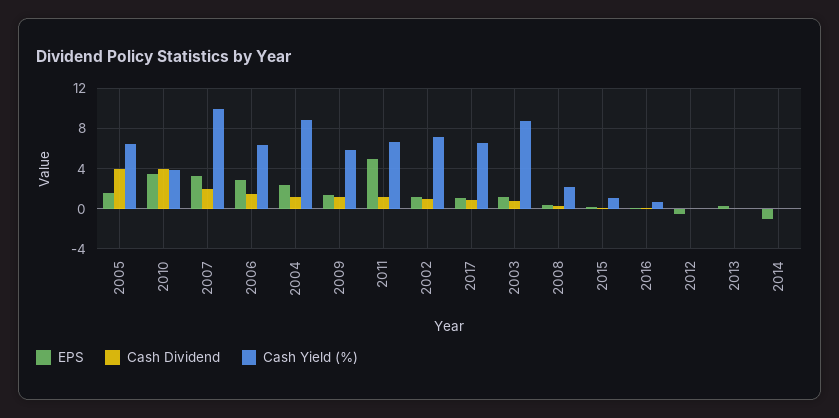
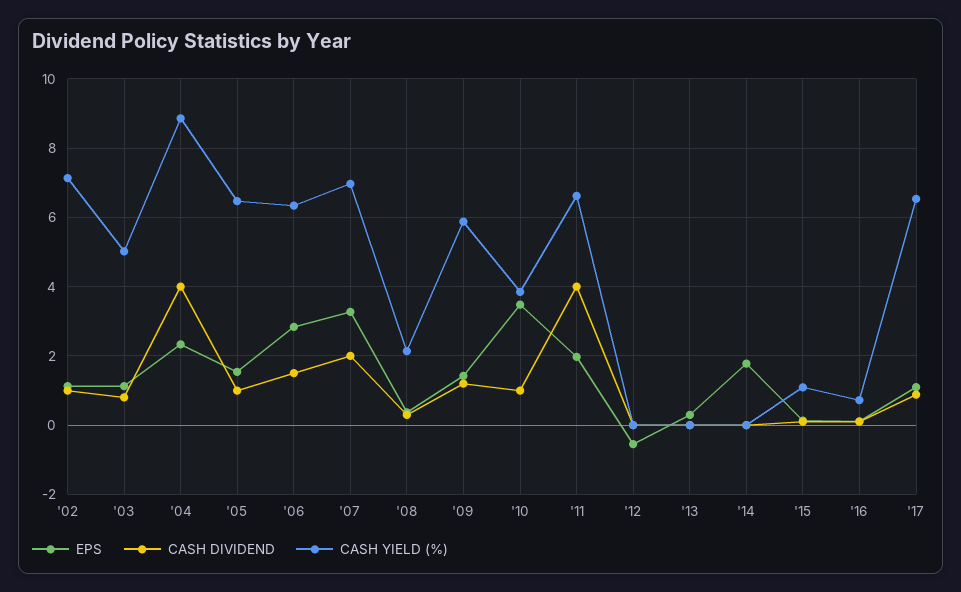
Cash Dividend, 2005: 4 -> 1
Cash Dividend, 2010: 4 -> 1
Cash Yield (%), 2007: 10 -> 7
Cash Dividend, 2004: 1 -> 4
EPS, 2011: 5 -> 2
Cash Dividend, 2011: 1 -> 4
Cash Yield (%), 2003: 9 -> 5
EPS, 2014: -1 -> 1.8

